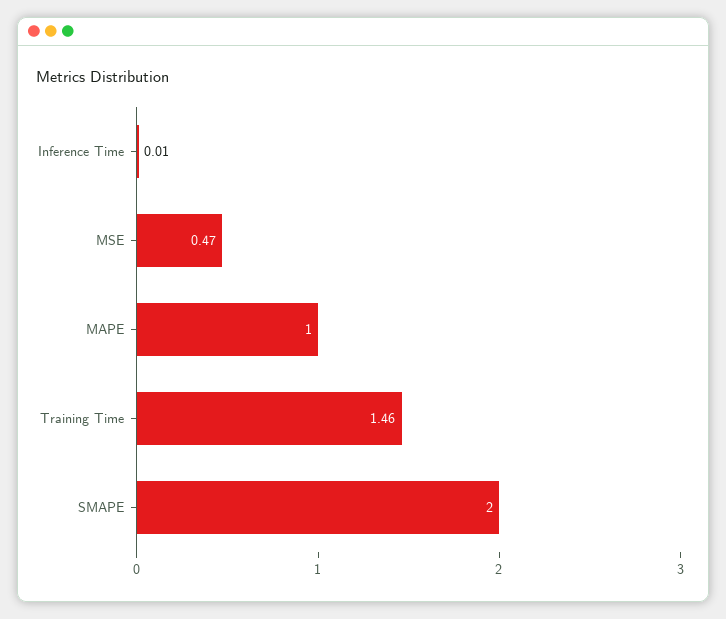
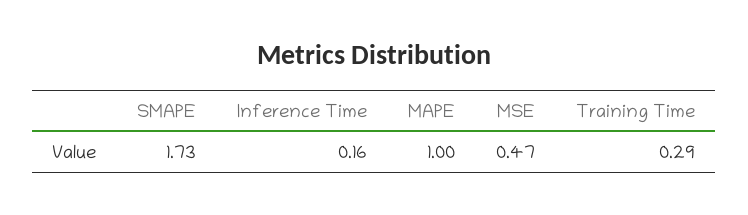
Inference Time: 0.01 -> 0.16
Training Time: 1.46 -> 0.29
SMAPE: 2 -> 1.73

